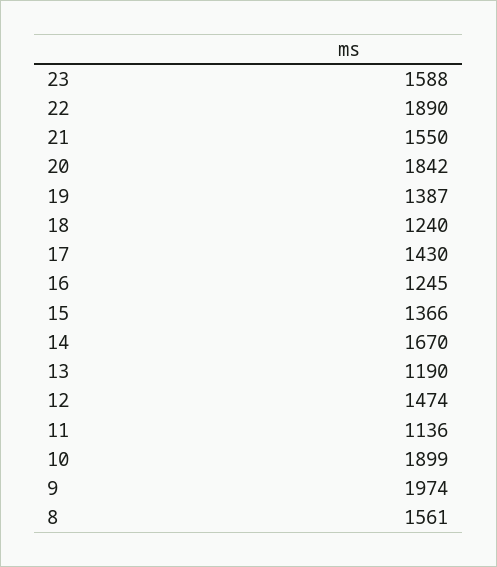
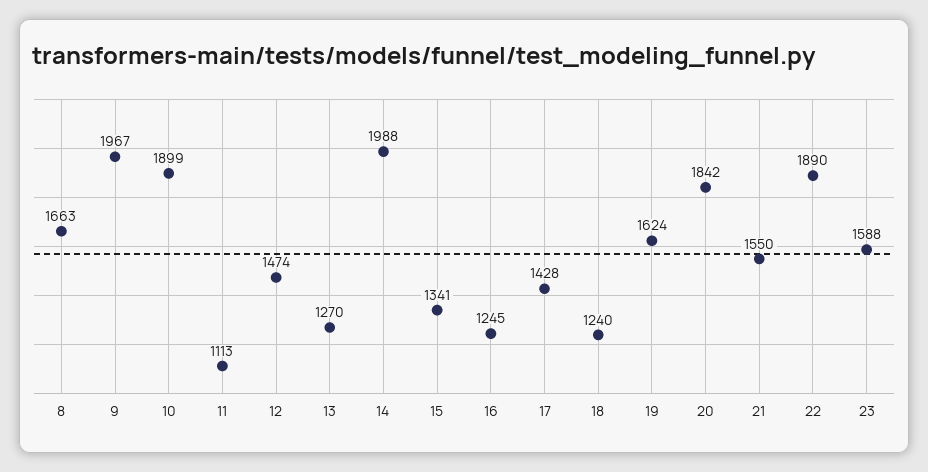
19: 1387 -> 1624
17: 1430 -> 1428
15: 1366 -> 1341
14: 1670 -> 1988
13: 1190 -> 1270
11: 1136 -> 1113
9: 1974 -> 1967
8: 1561 -> 1663

